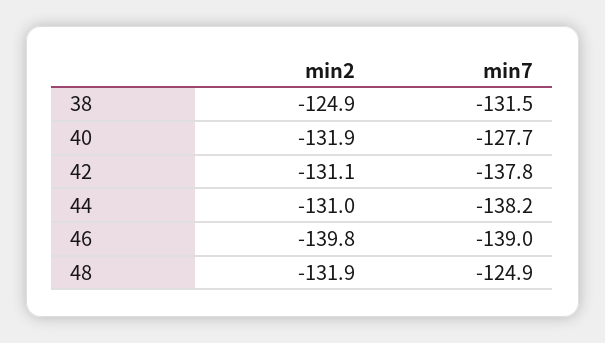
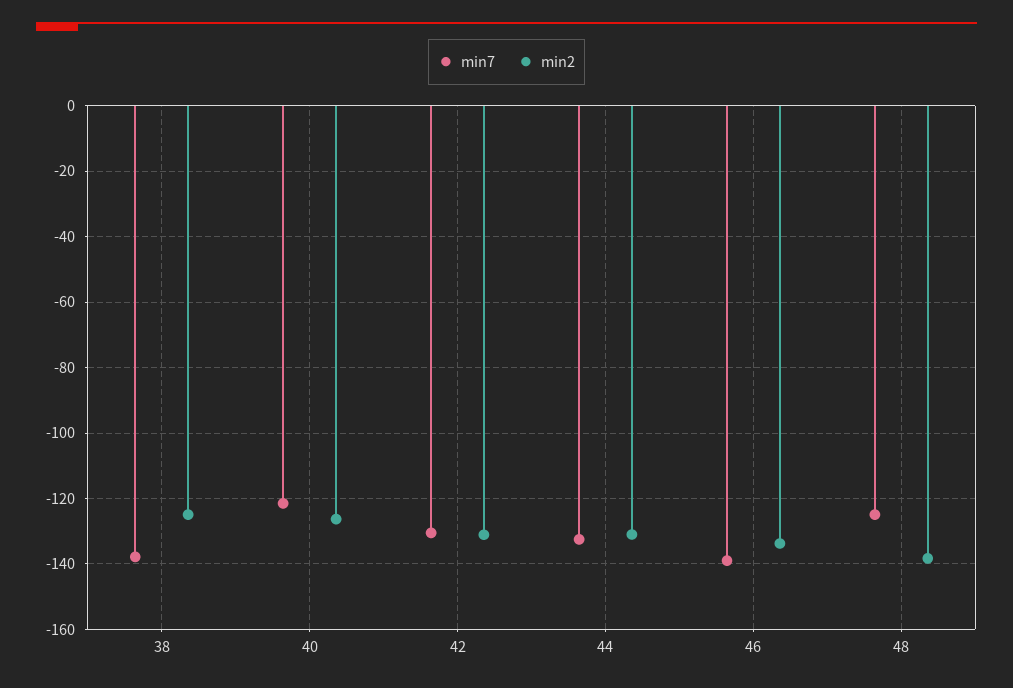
min7, 38: -131.5 -> -138
min2, 40: -131.9 -> -126
min7, 40: -127.7 -> -122
min7, 42: -137.8 -> -130
min7, 44: -138.2 -> -132
min2, 46: -139.8 -> -134
min2, 48: -131.9 -> -138

